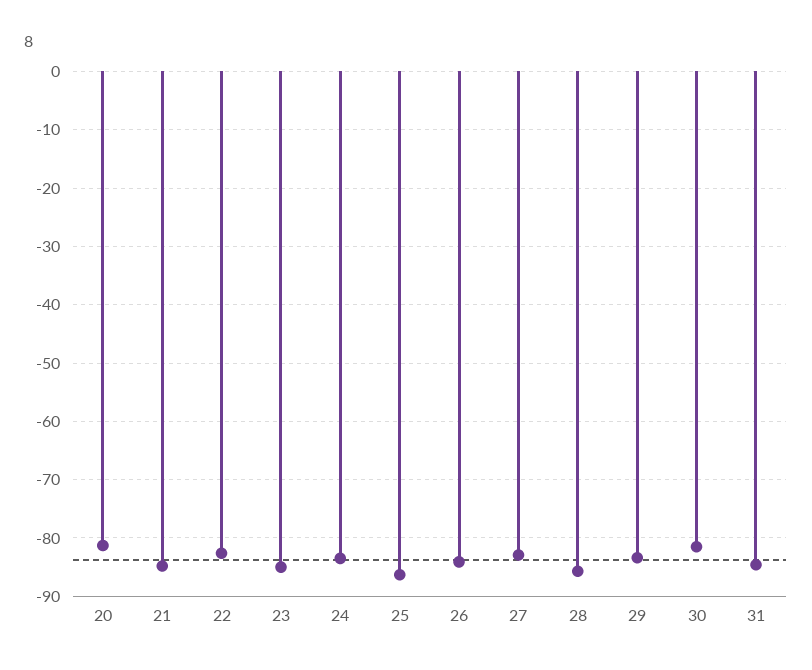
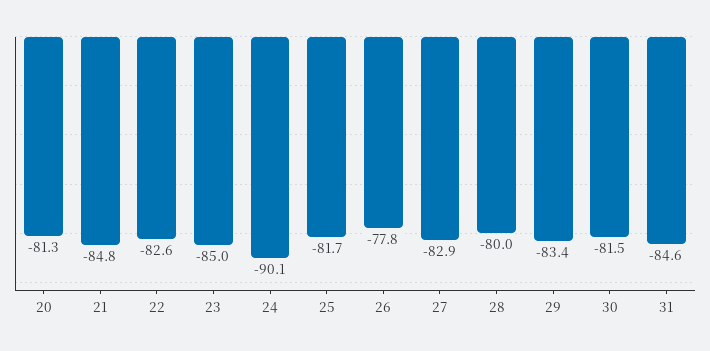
24: -84 -> -90.1
25: -86 -> -81.7
26: -84 -> -77.8
28: -86 -> -80

